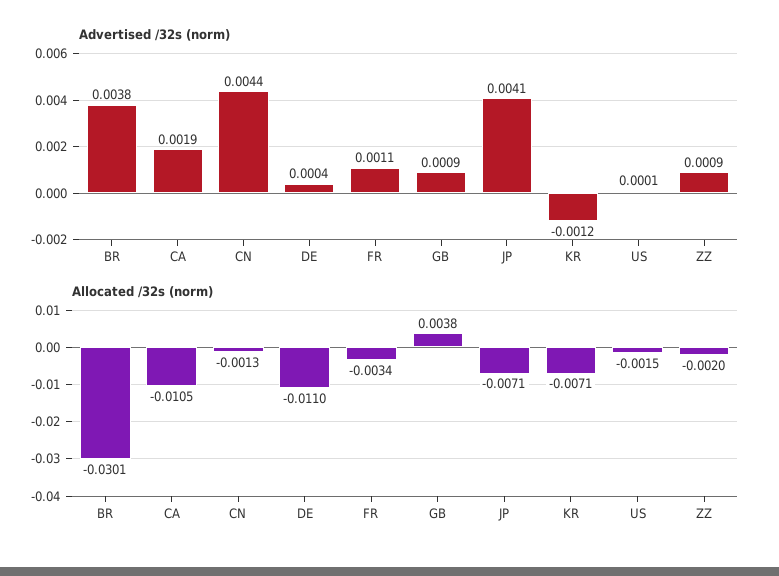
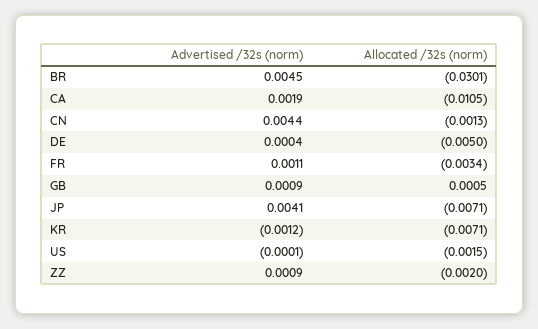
Advertised /32s (norm), BR: 0.0038 -> 0.0045
Advertised /32s (norm), US: 0.0001 -> -0.0001
Allocated /32s (norm), DE: -0.011 -> -0.005
Allocated /32s (norm), GB: 0.0038 -> 0.0005

